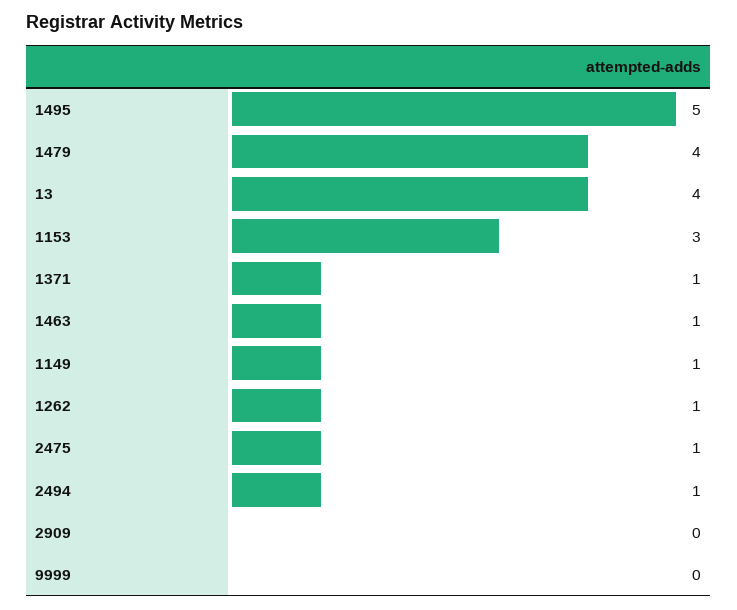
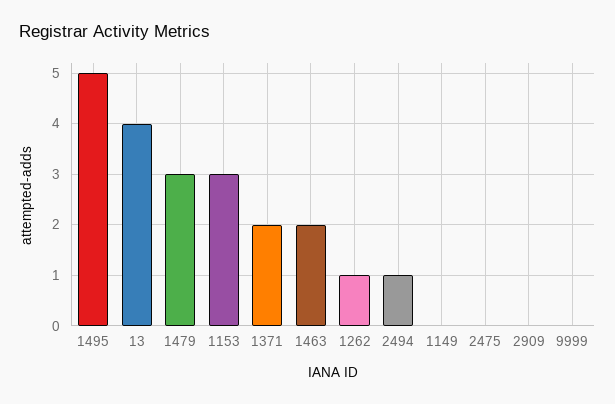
1479: 4 -> 3
1371: 1 -> 2
1463: 1 -> 2
1149: 1 -> 0
2475: 1 -> 0

